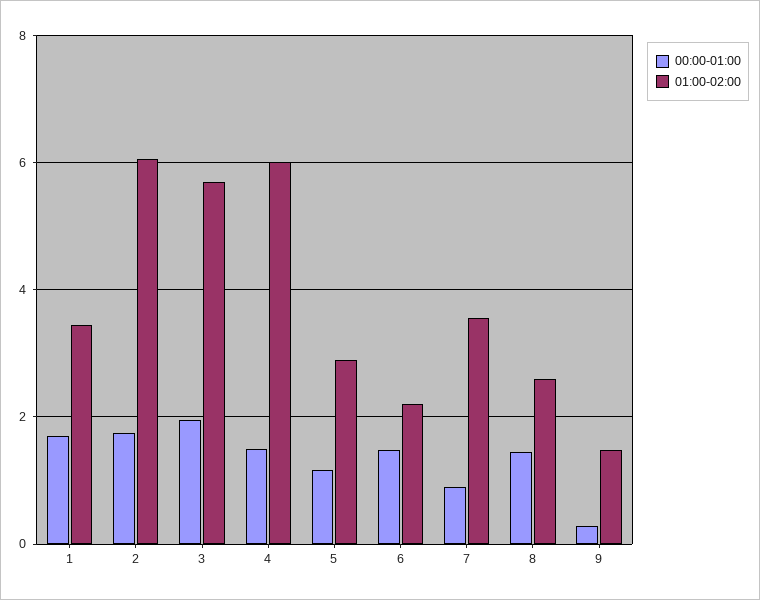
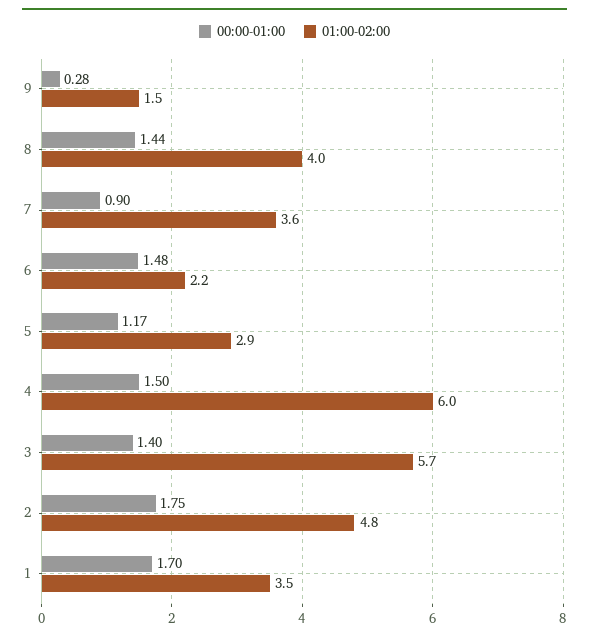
01:00-02:00, 2: 6 -> 4.8
00:00-01:00, 3: 2 -> 1.4
01:00-02:00, 8: 2.6 -> 4

